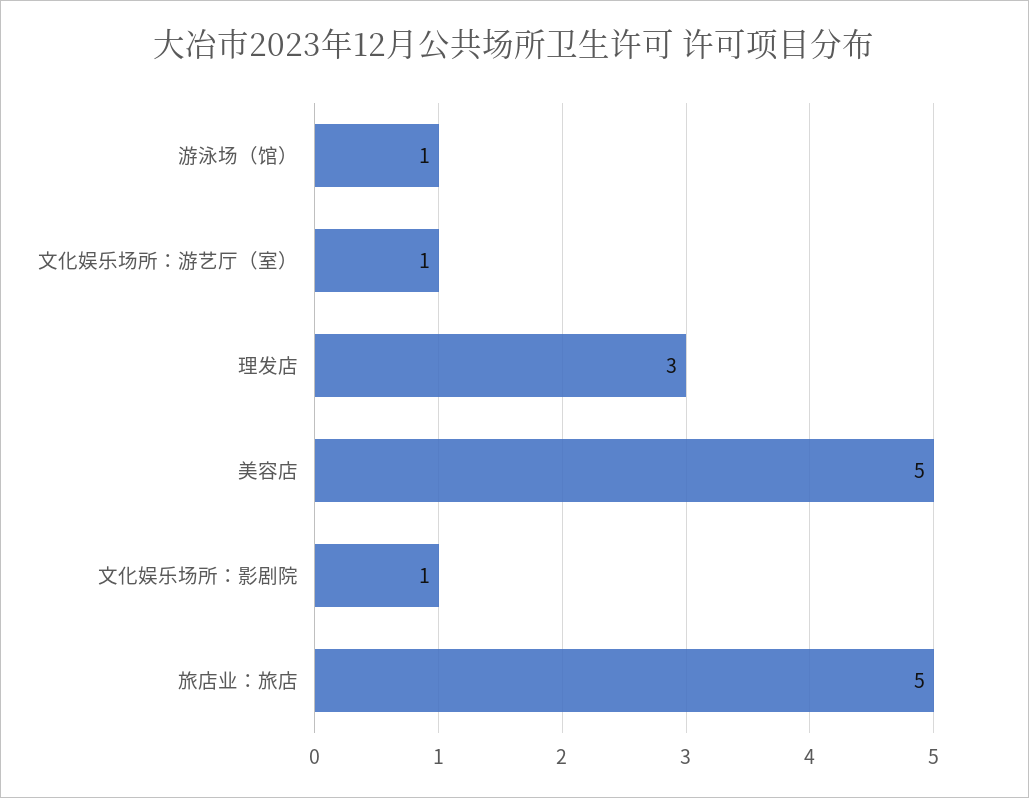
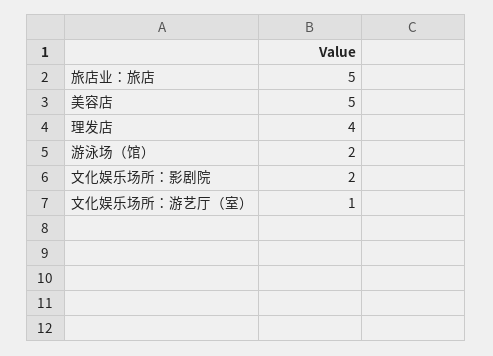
游泳场（馆）: 1 -> 2
理发店: 3 -> 4
文化娱乐场所：影剧院: 1 -> 2

